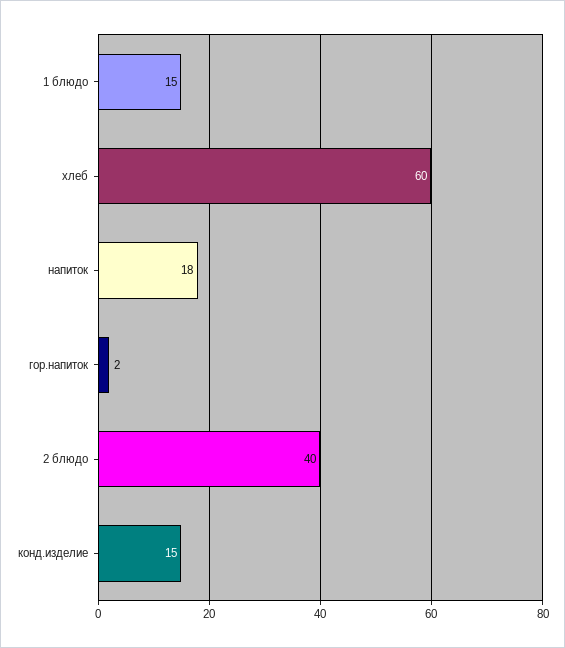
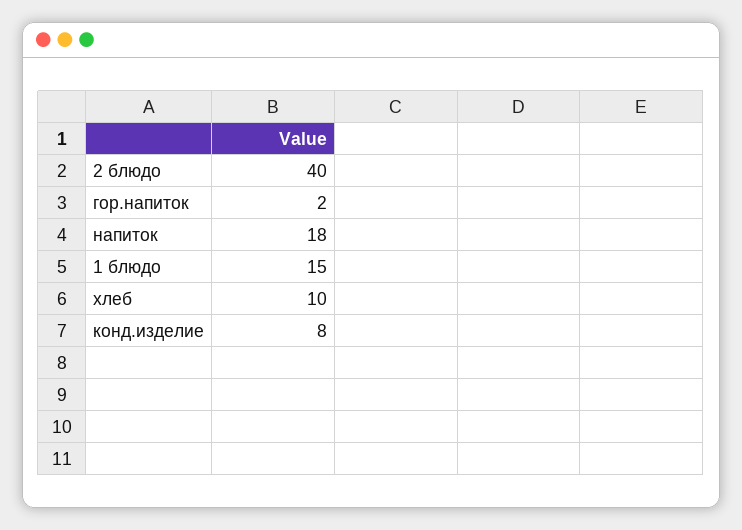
хлеб: 60 -> 10
конд.изделие: 15 -> 8

